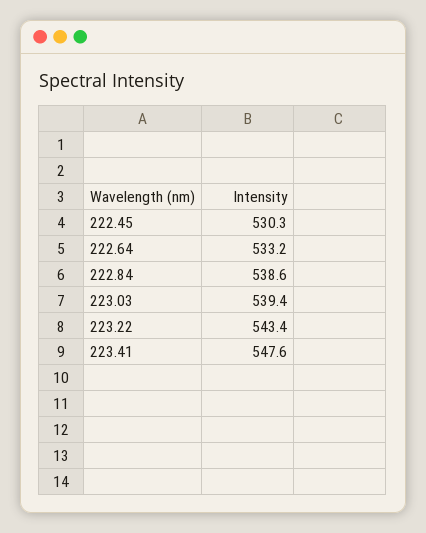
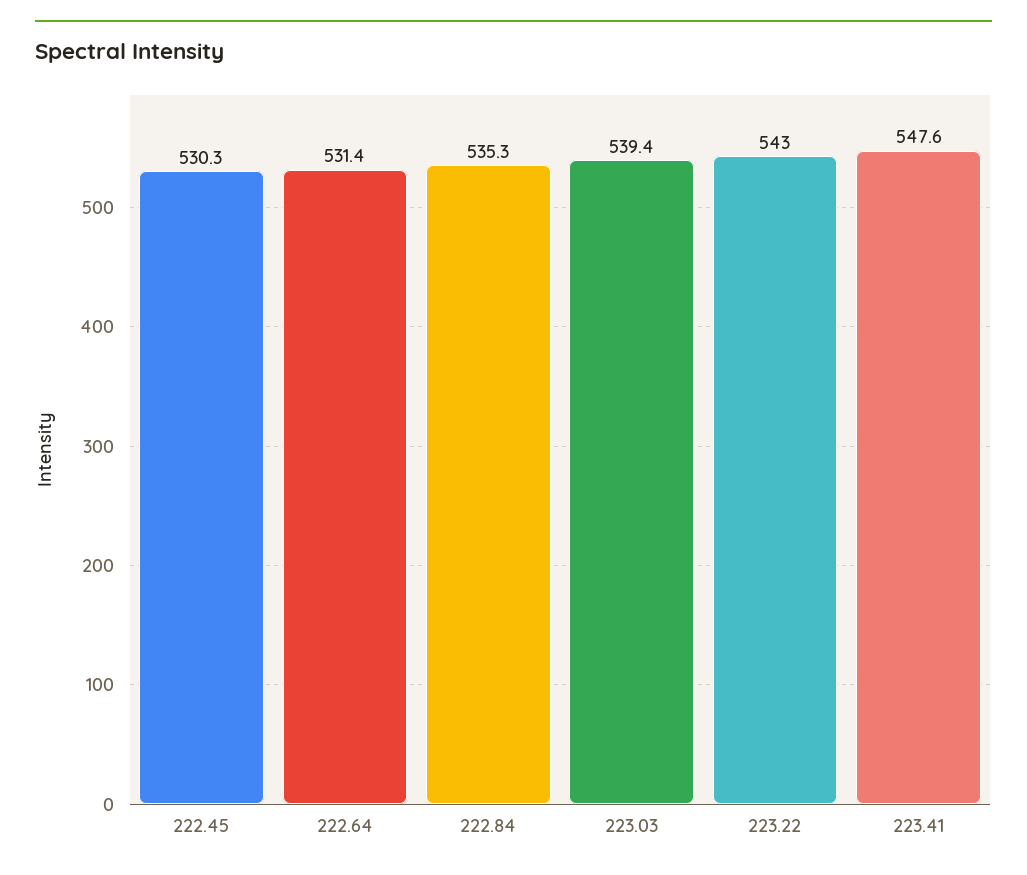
222.64: 533.2 -> 531.4
222.84: 538.6 -> 535.3
223.22: 543.4 -> 543

